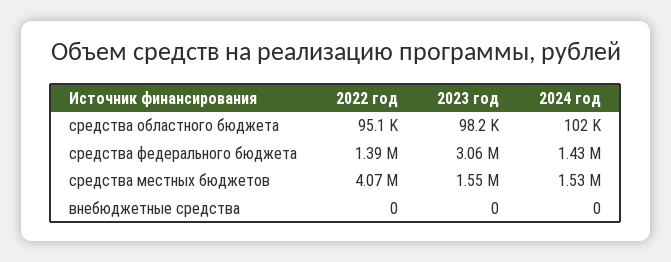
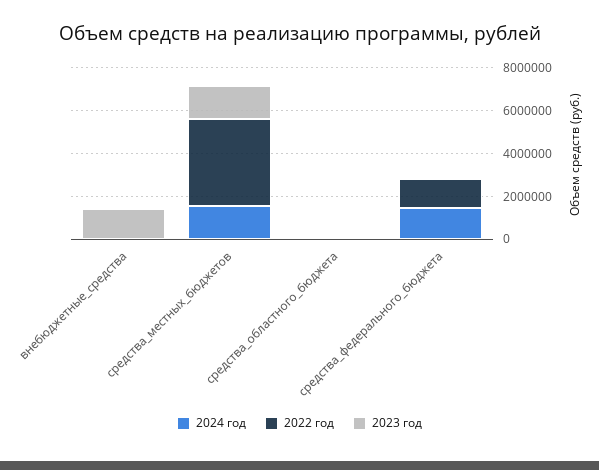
2023 год, средства федерального бюджета: 3060000 -> 0
2023 год, внебюджетные средства: 0 -> 1500000

